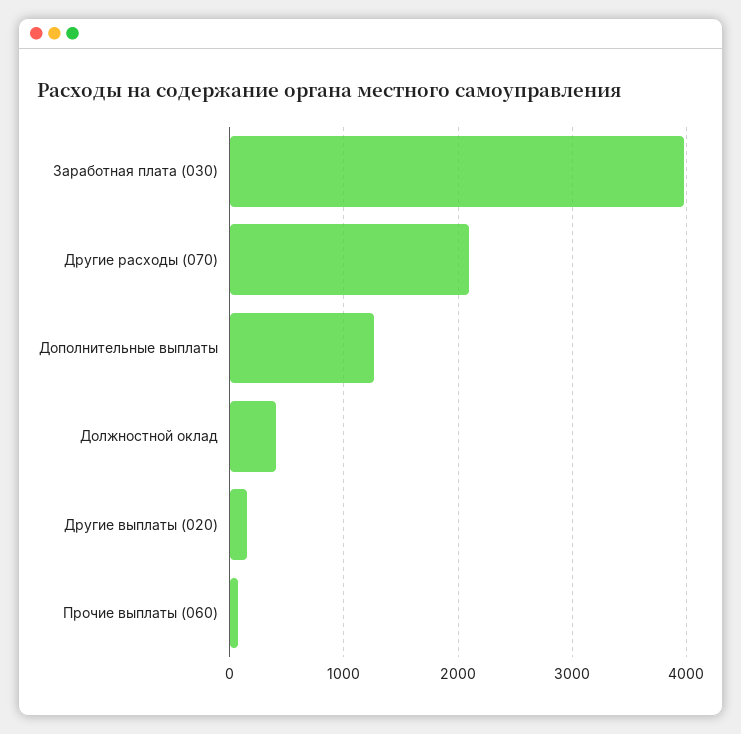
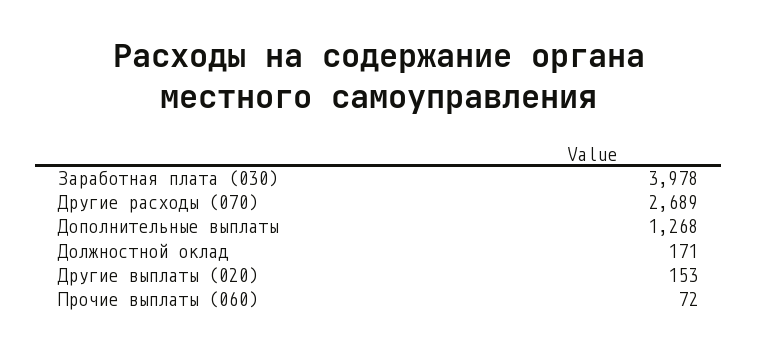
Другие расходы (070): 2100 -> 2689
Должностной оклад: 400 -> 171

